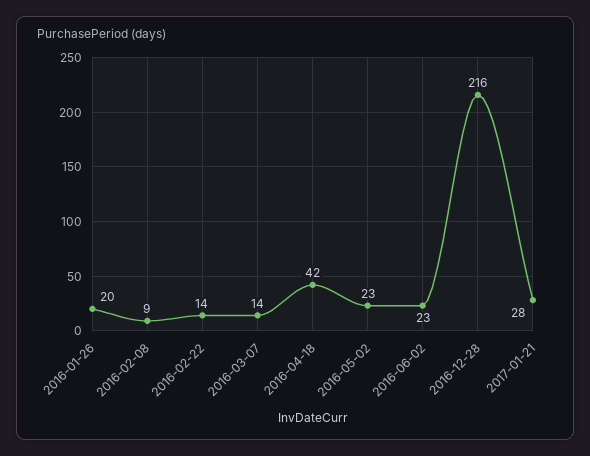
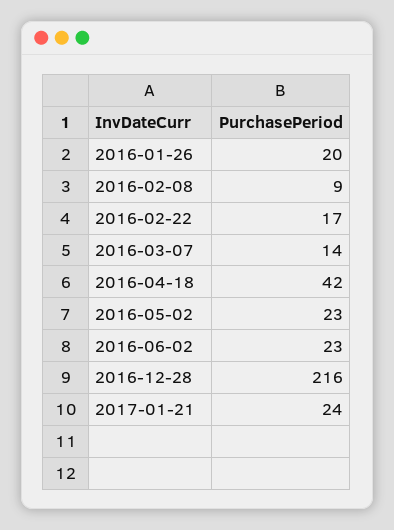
2016-02-22: 14 -> 17
2017-01-21: 28 -> 24

